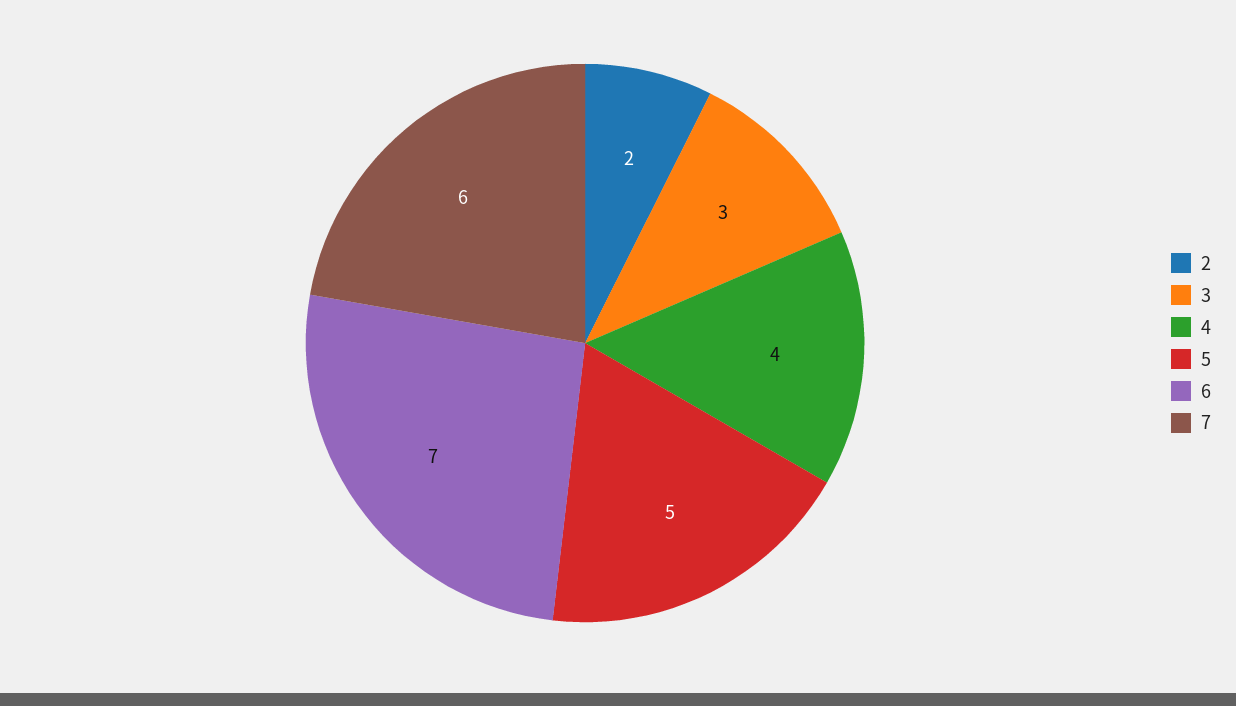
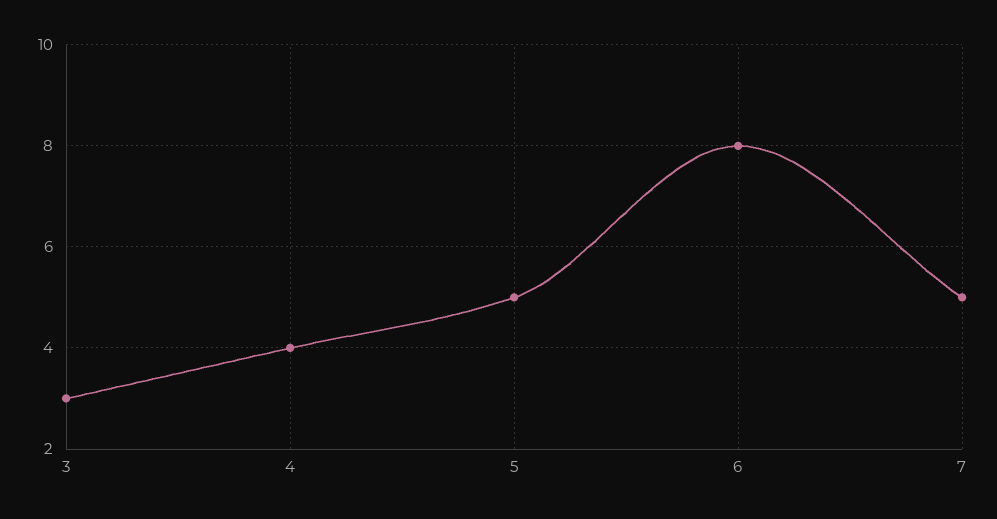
2: 2 -> none
6: 7 -> 8
7: 6 -> 5

